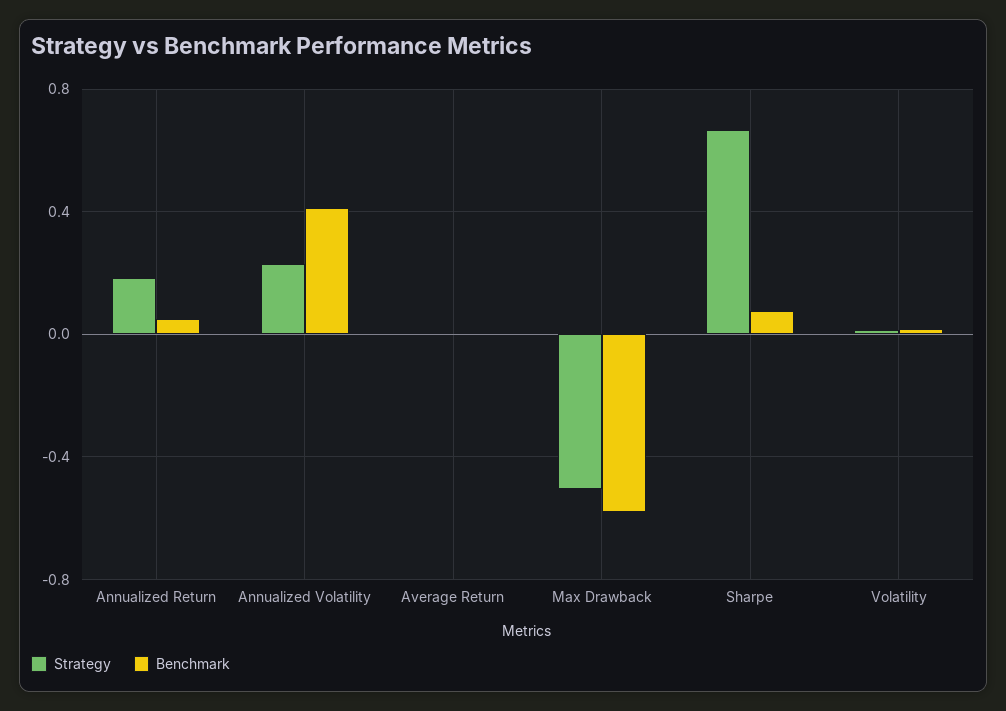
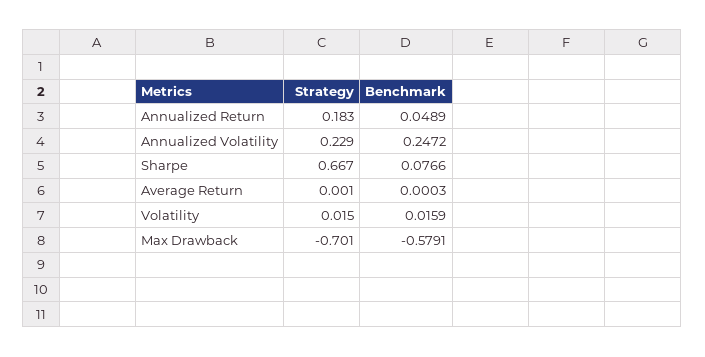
Benchmark, Annualized Volatility: 0.4 -> 0.2472
Strategy, Max Drawback: -0.5 -> -0.701

